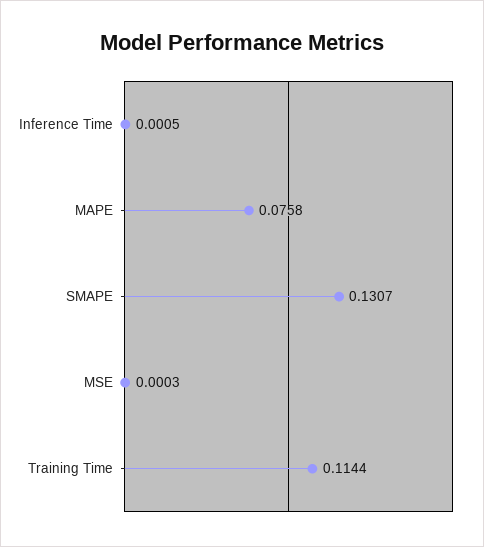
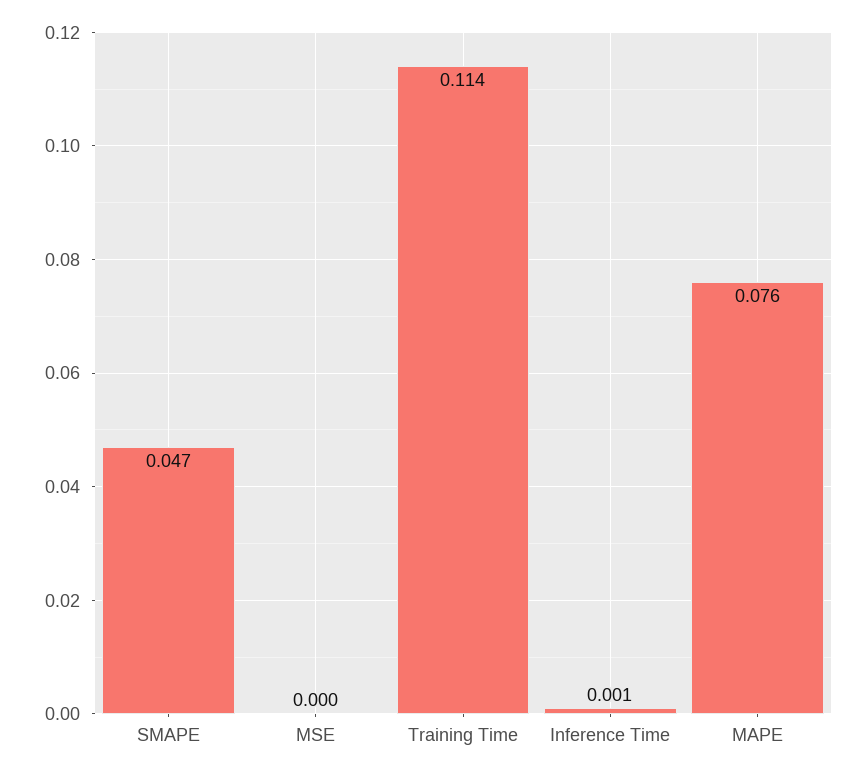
SMAPE: 0.1307 -> 0.047

